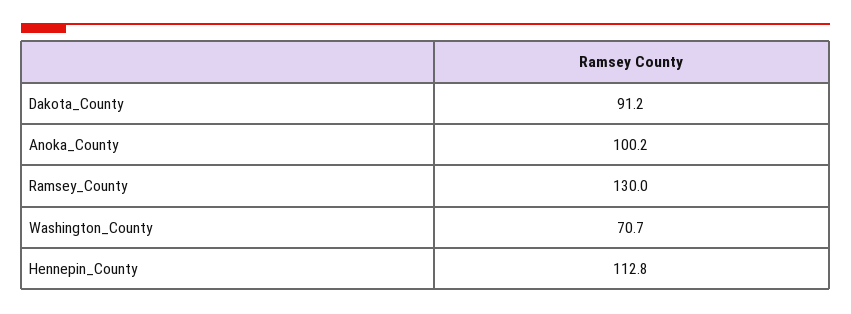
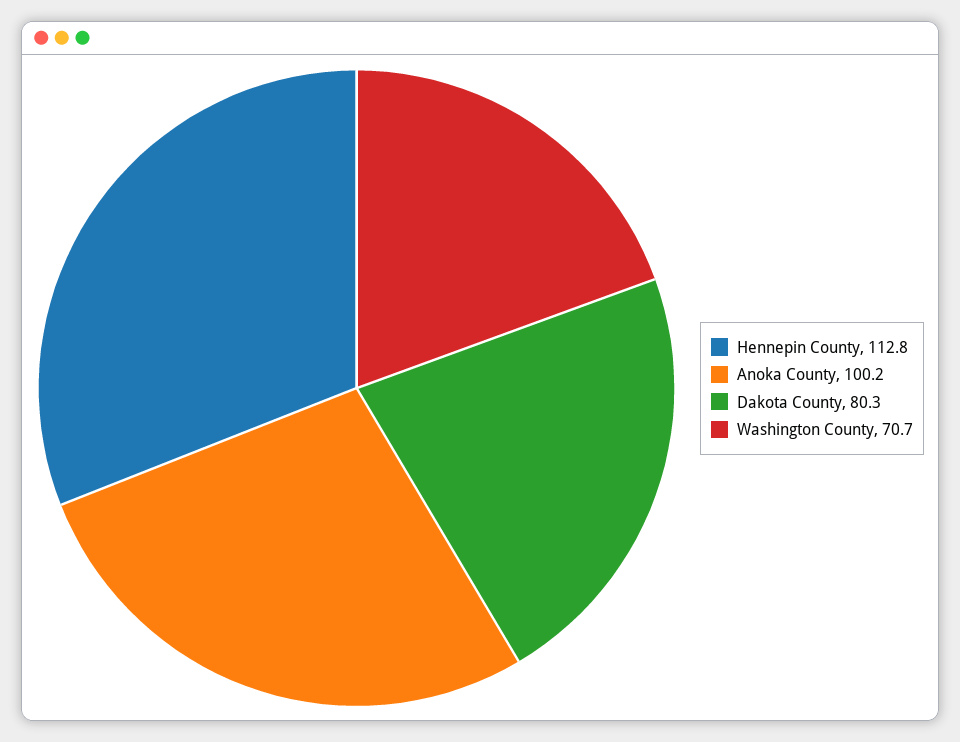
Dakota_County: 91.2 -> 80.3
Ramsey_County: 130 -> none

